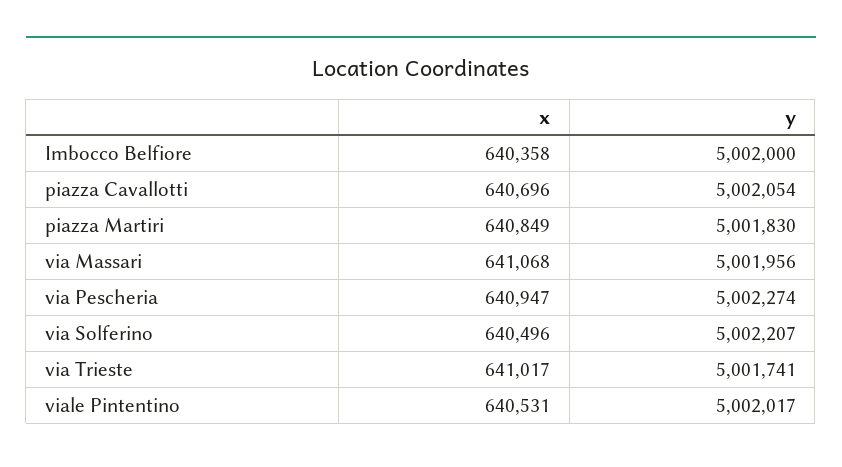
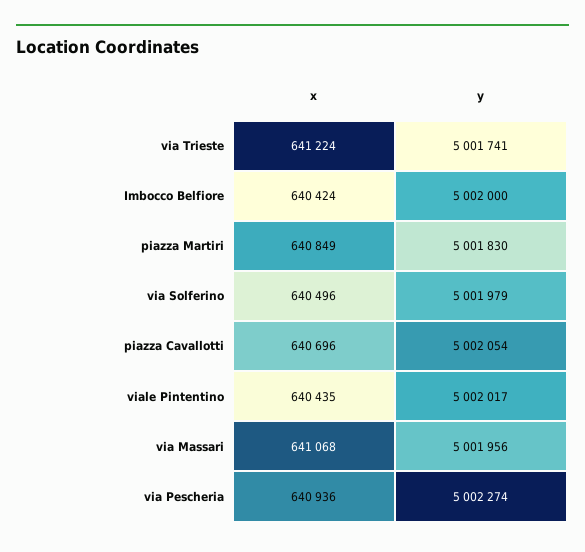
x, Imbocco Belfiore: 640358 -> 640424
x, via Pescheria: 640947 -> 640936
y, via Solferino: 5002207 -> 5001979
x, via Trieste: 641017 -> 641224
x, viale Pintentino: 640531 -> 640435

